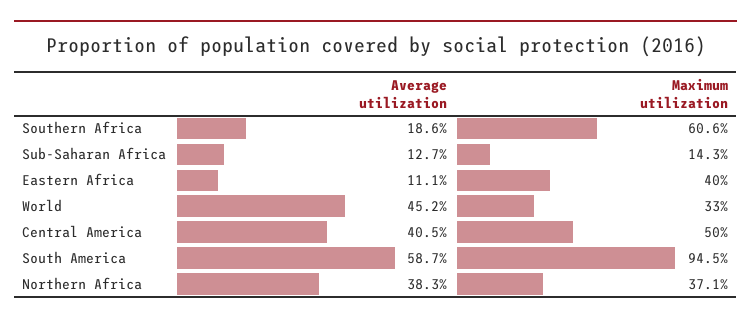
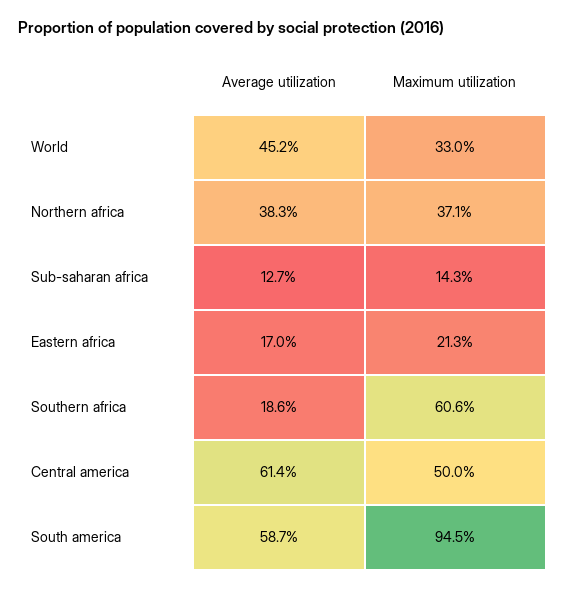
Average utilization, Eastern Africa: 11.1 -> 17
Maximum utilization, Eastern Africa: 40 -> 21.3
Average utilization, Central America: 40.5 -> 61.4

